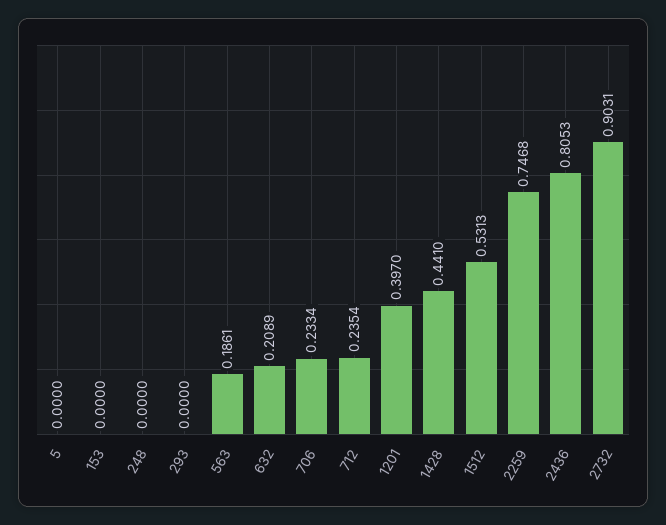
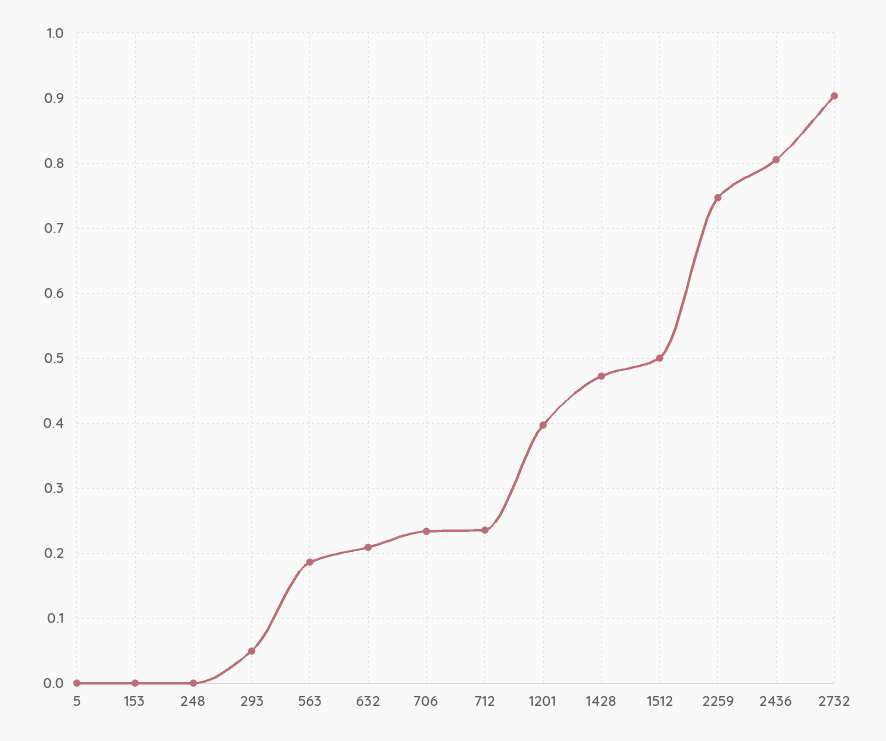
293: 0 -> 0.05
1428: 0.441 -> 0.47
1512: 0.5313 -> 0.5

